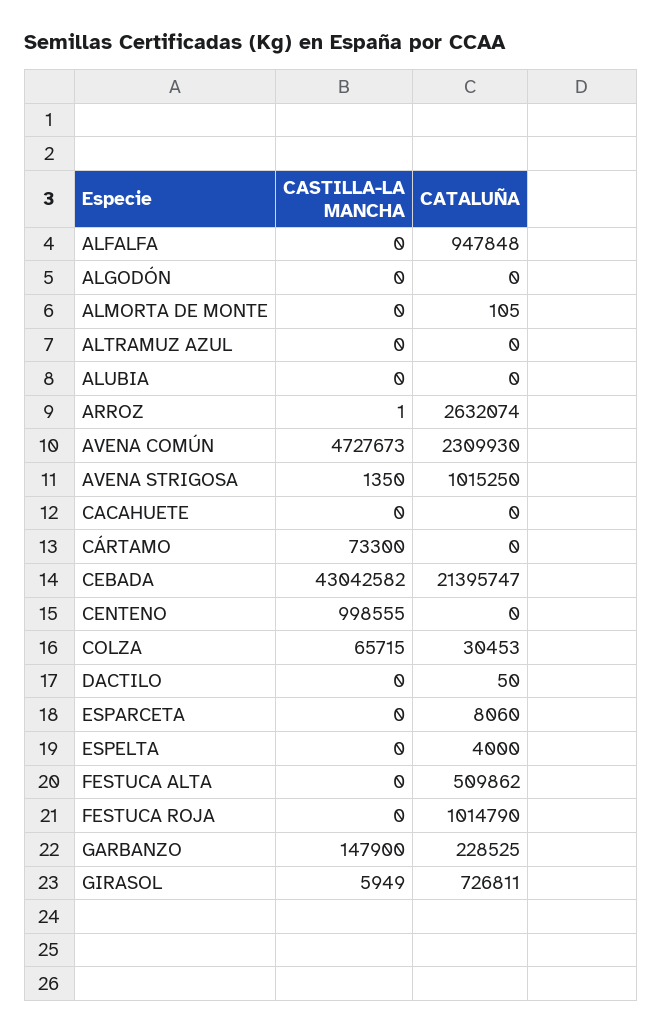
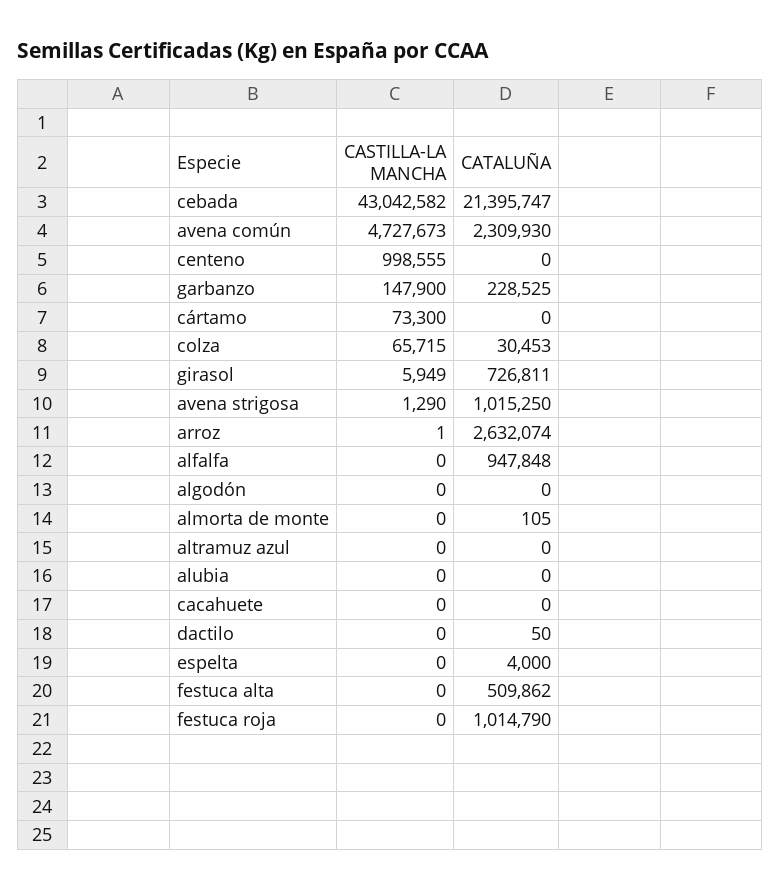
CASTILLA-LA MANCHA, AVENA STRIGOSA: 1350 -> 1290
CASTILLA-LA MANCHA, ESPARCETA: 0 -> none
CATALUÑA, ESPARCETA: 8060 -> none

